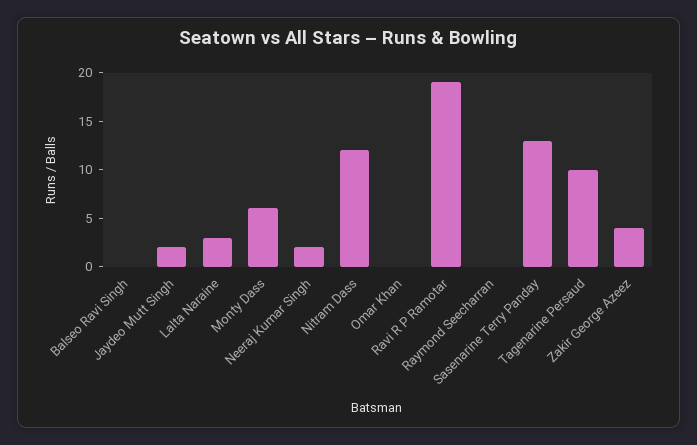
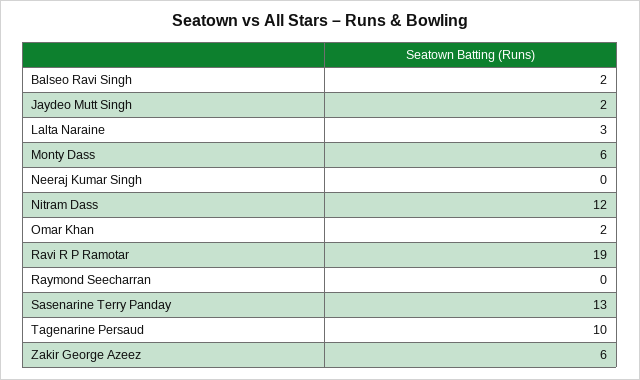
Balseo Ravi Singh: 0 -> 2
Neeraj Kumar Singh: 2 -> 0
Omar Khan: 0 -> 2
Zakir George Azeez: 4 -> 6

